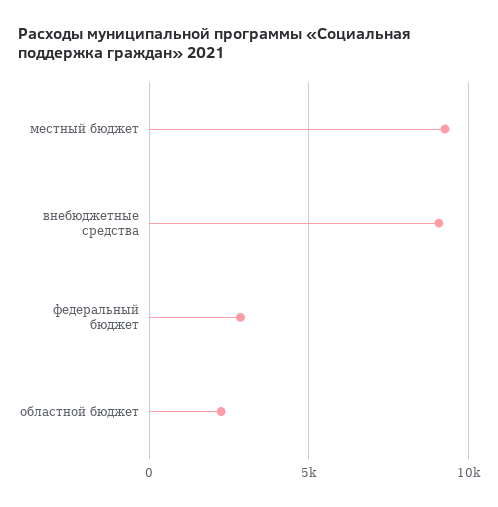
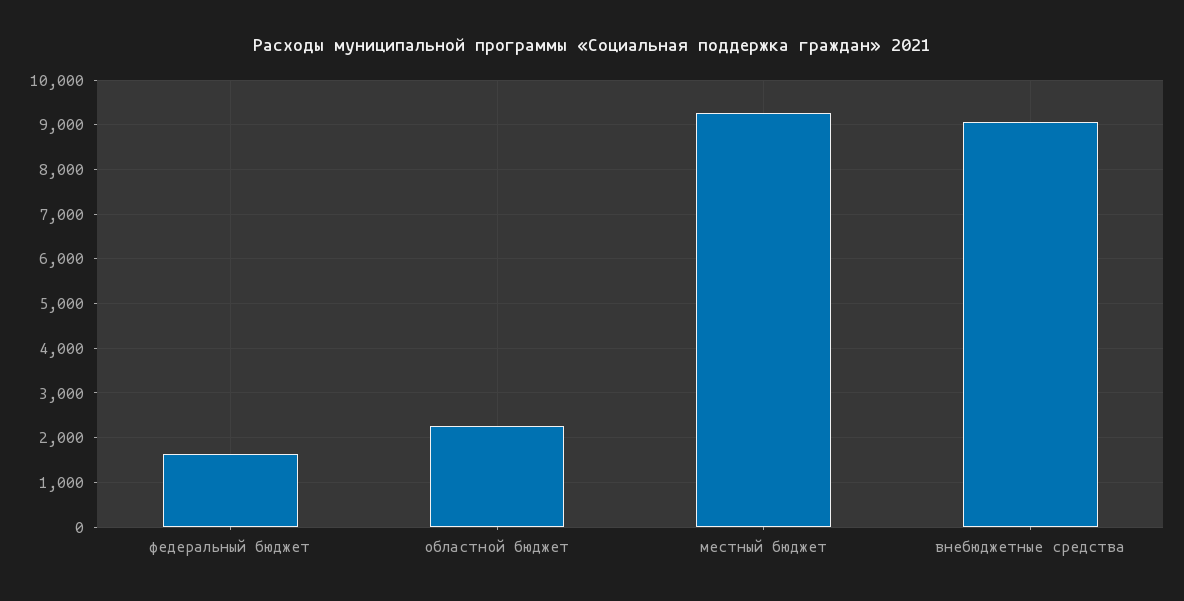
федеральный бюджет: 3000 -> 1600

